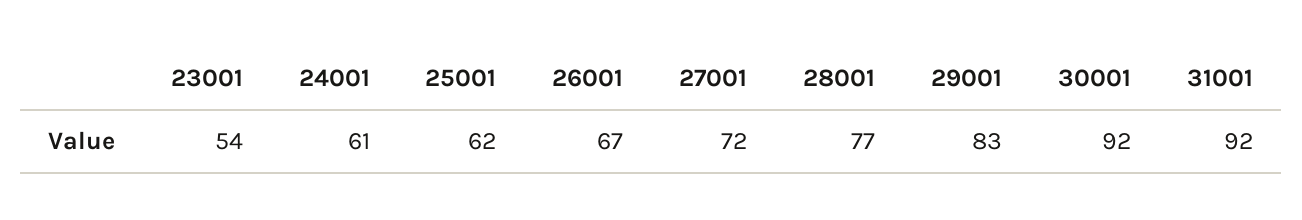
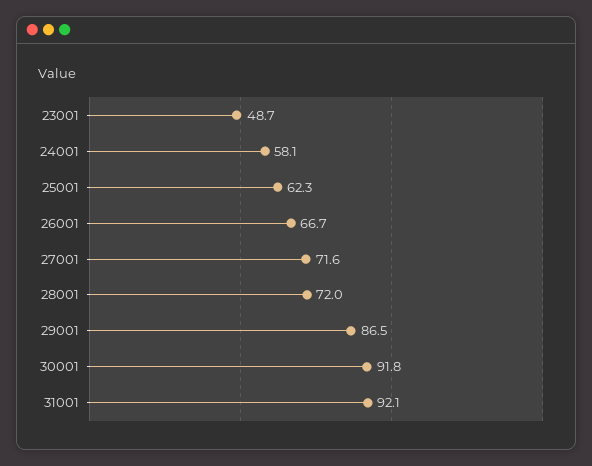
23001: 54 -> 48.7
24001: 61 -> 58.1
28001: 77 -> 72
29001: 83 -> 86.5

